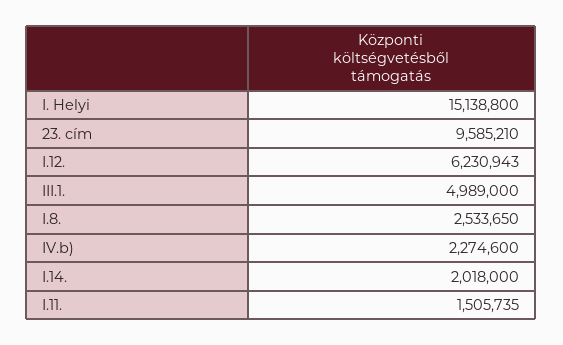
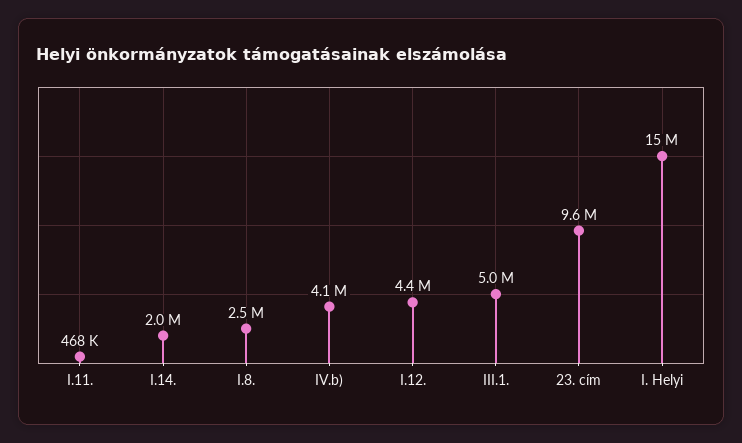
I.12.: 6230943 -> 4400000
IV.b): 2274600 -> 4100000
I.11.: 1505735 -> 468000

